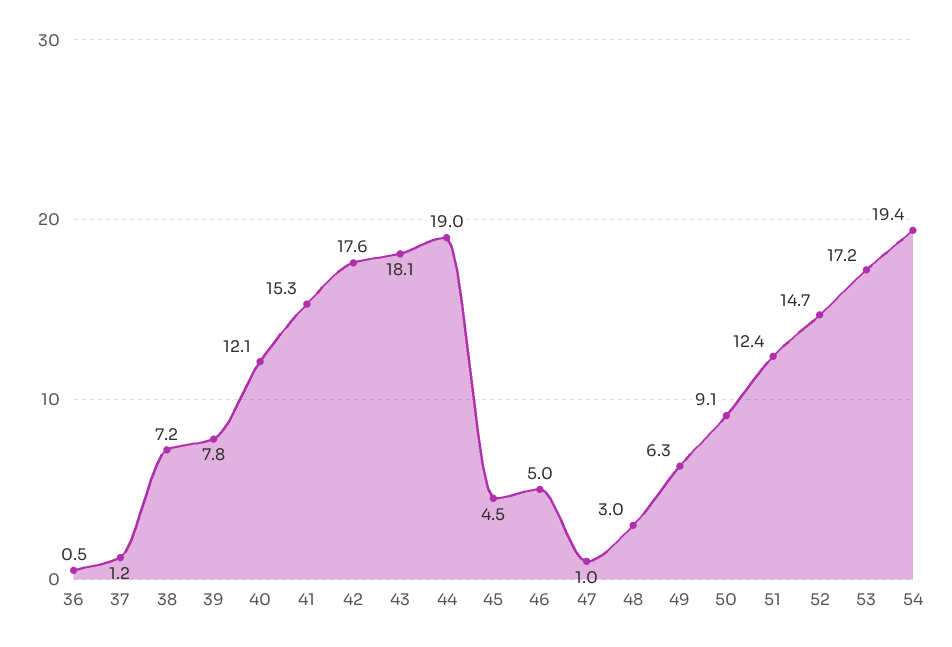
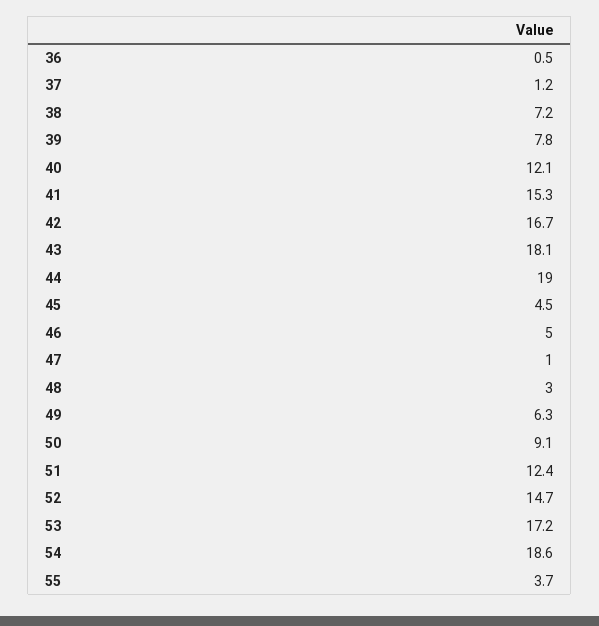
42: 17.6 -> 16.7
54: 19.4 -> 18.6
55: none -> 3.7

